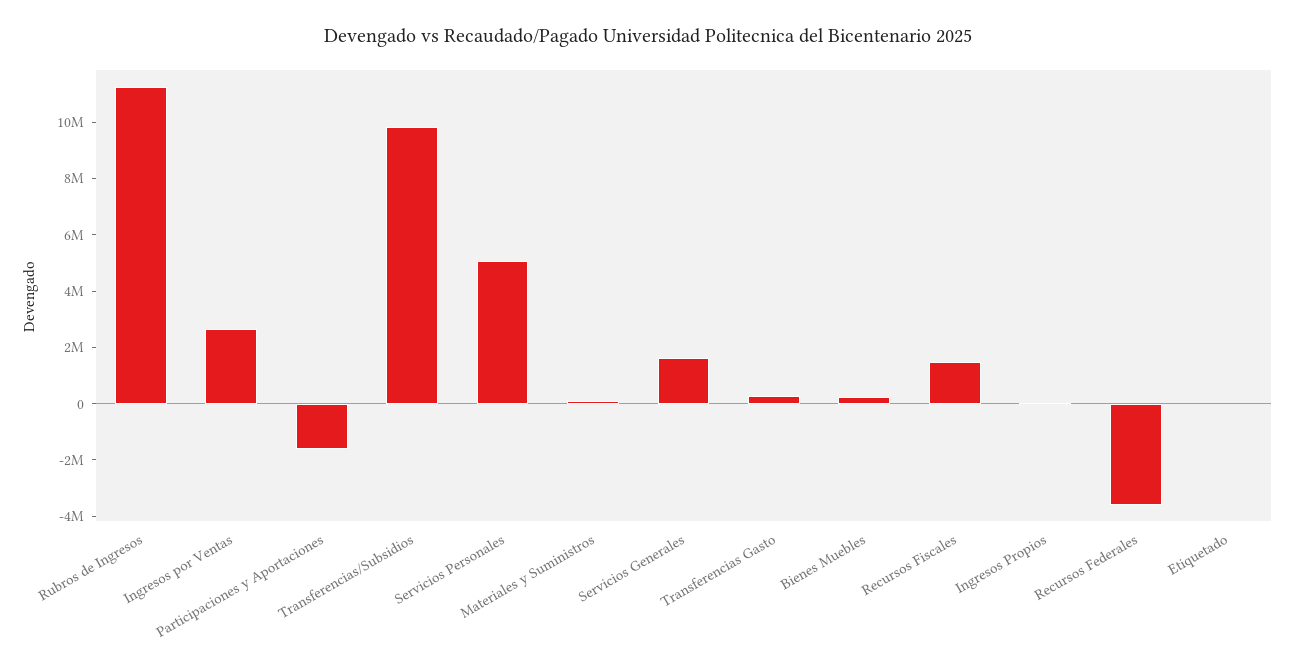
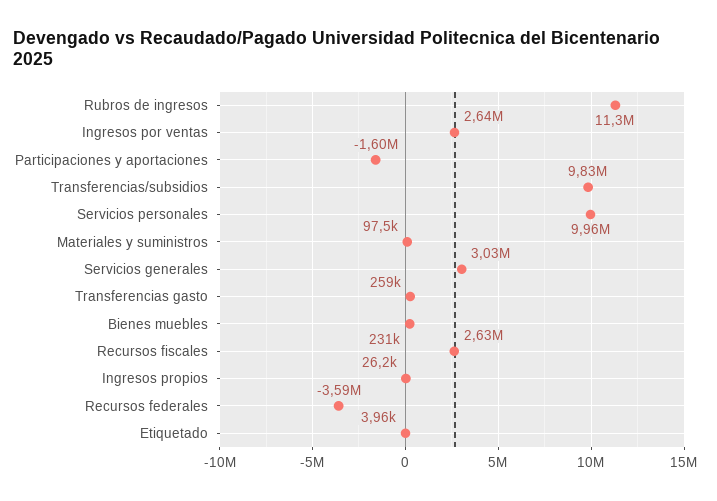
Servicios Personales: 5000000 -> 9960000
Servicios Generales: 1500000 -> 3030000
Recursos Fiscales: 1500000 -> 2630000

